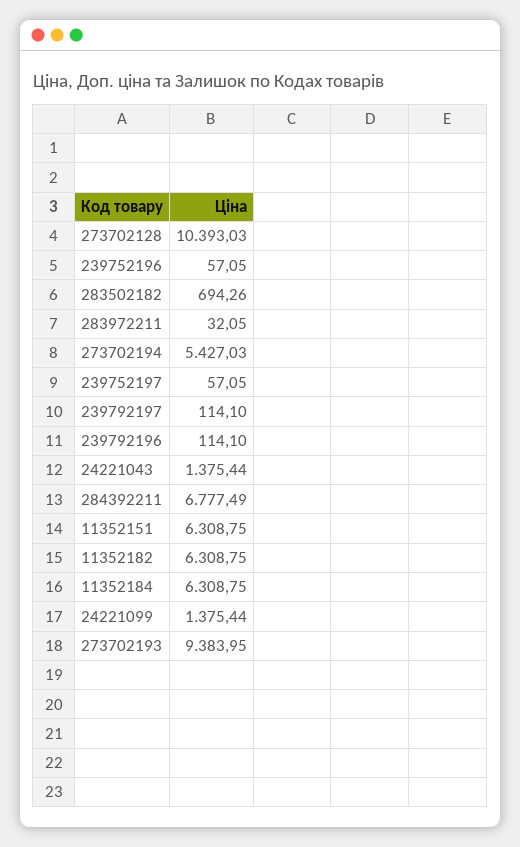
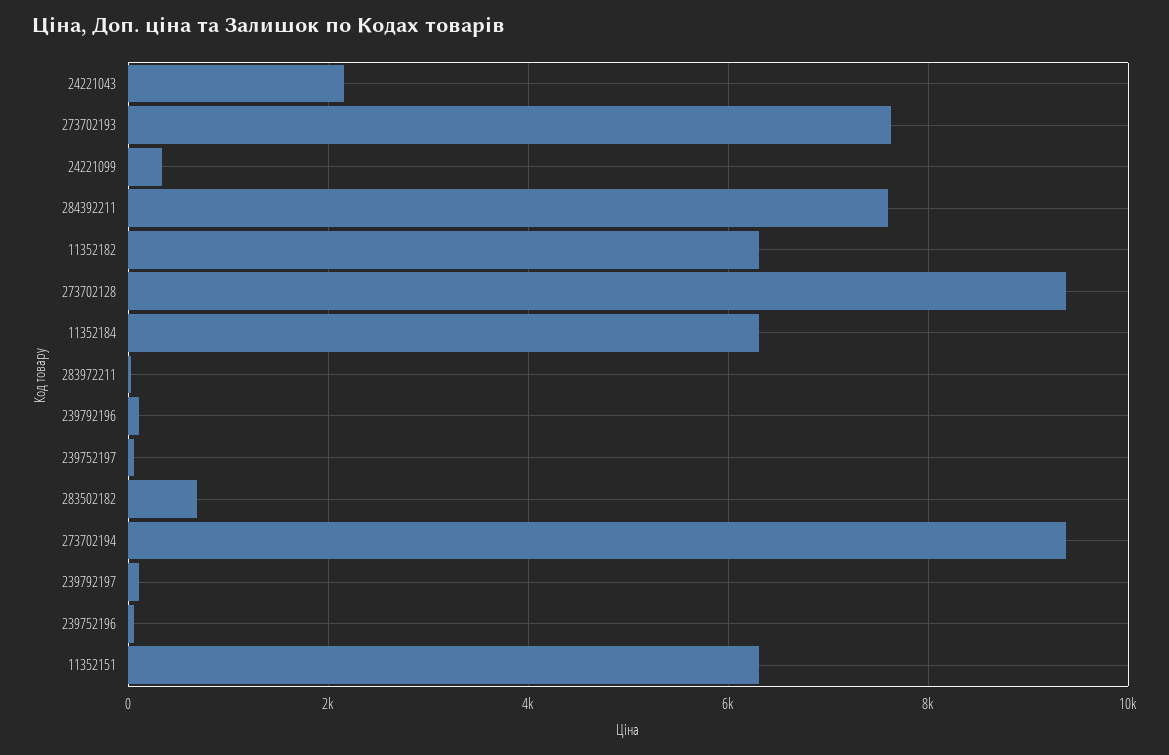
273702128: 10393.03 -> 9400
273702194: 5427.03 -> 9400
24221043: 1375.44 -> 2200
284392211: 6777.49 -> 7600
24221099: 1375.44 -> 400
273702193: 9383.95 -> 7600

